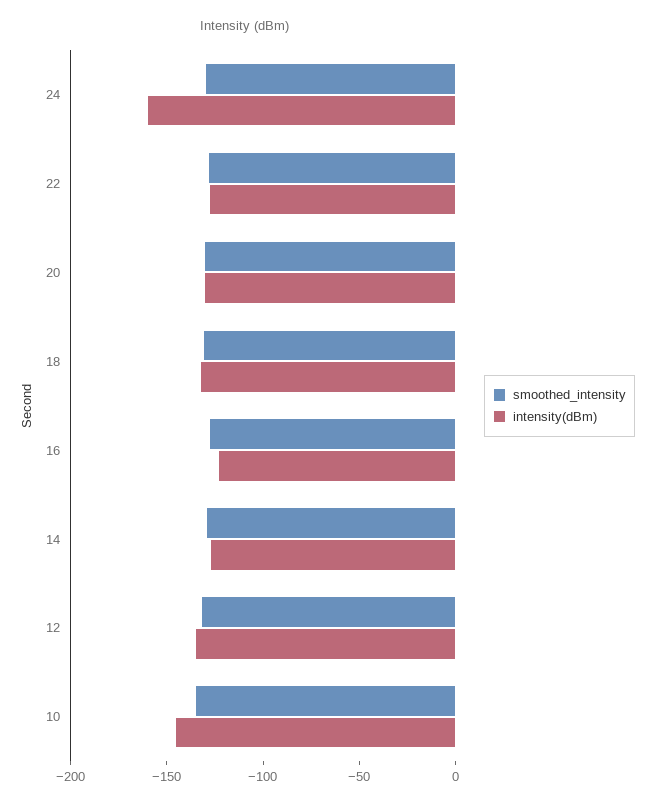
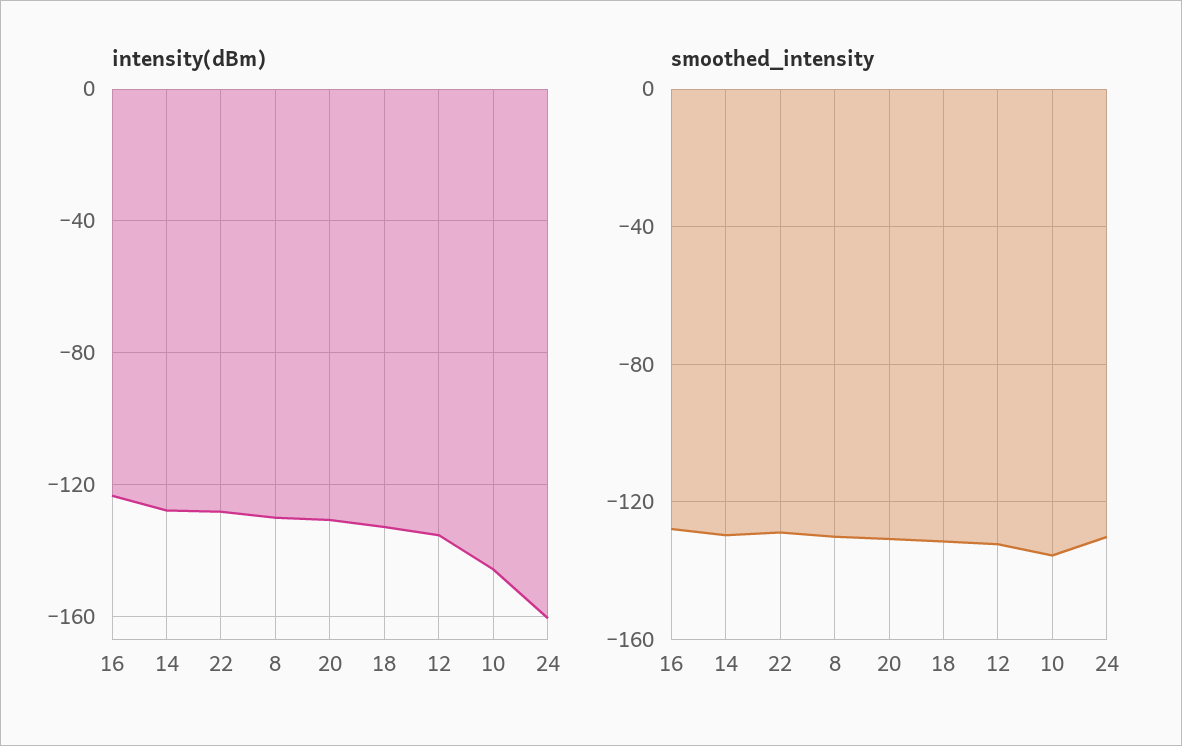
intensity(dBm), 8: none -> -130
smoothed_intensity, 8: none -> -130

